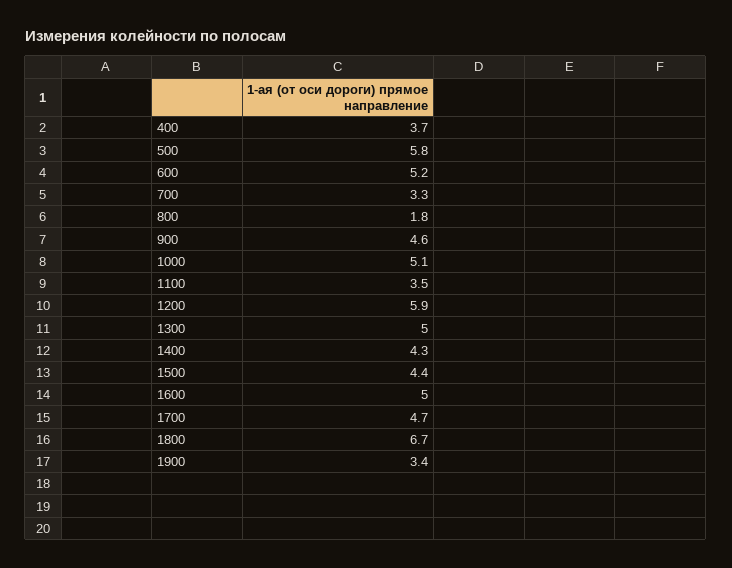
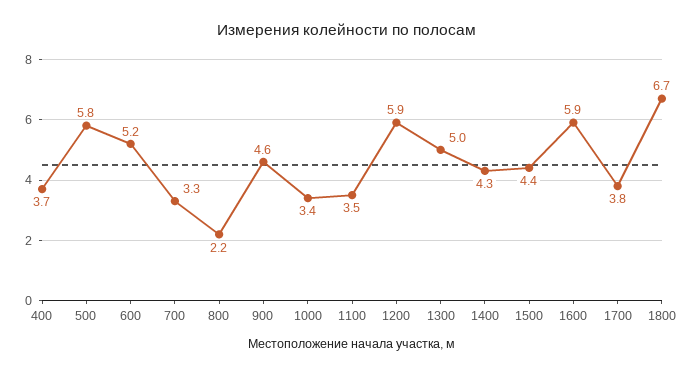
800: 1.8 -> 2.2
1000: 5.1 -> 3.4
1600: 5 -> 5.9
1700: 4.7 -> 3.8
1900: 3.4 -> none

